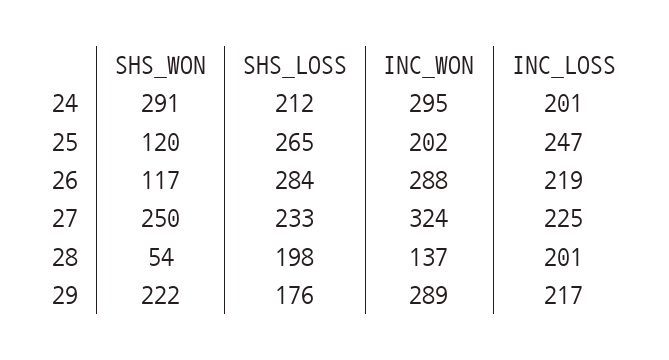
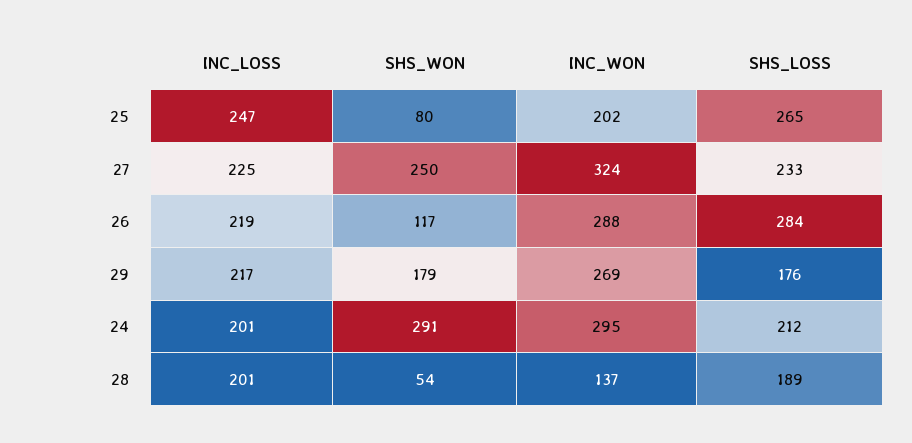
SHS_WON, 25: 120 -> 80
SHS_LOSS, 28: 198 -> 189
SHS_WON, 29: 222 -> 179
INC_WON, 29: 289 -> 269

